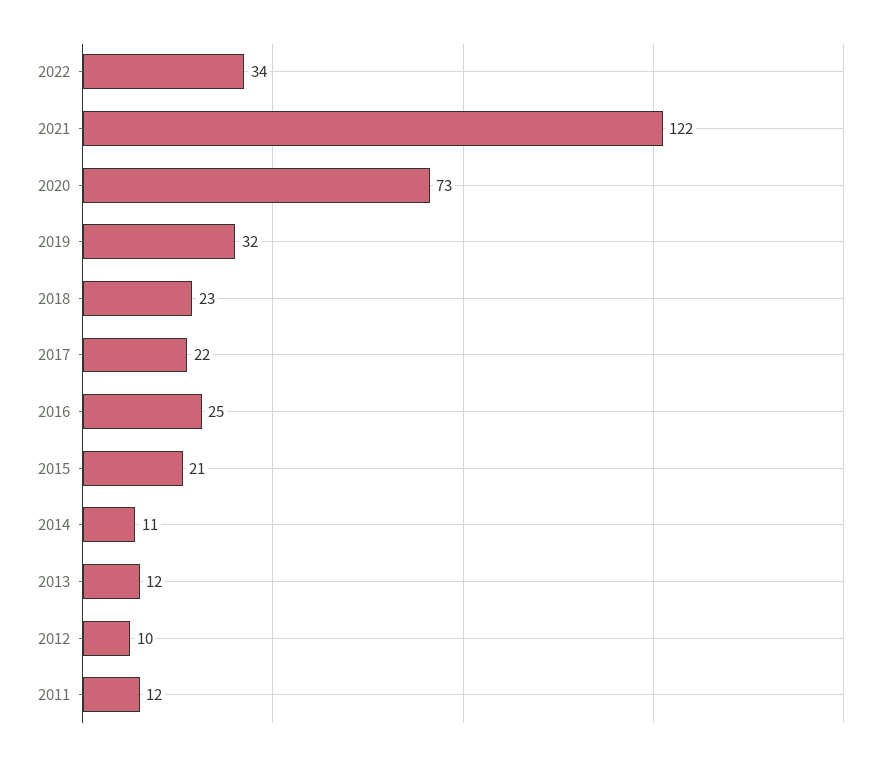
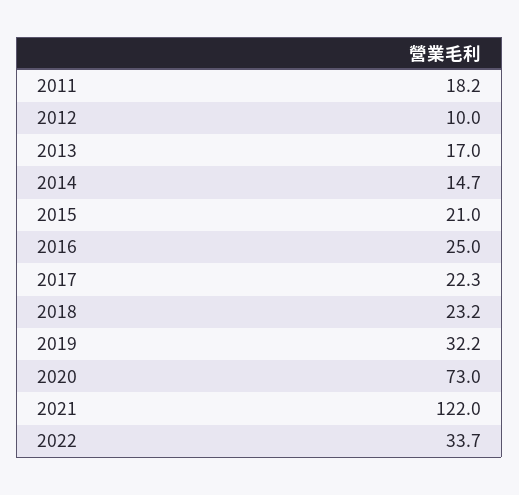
2014: 11 -> 14.7
2013: 12 -> 17
2011: 12 -> 18.2

